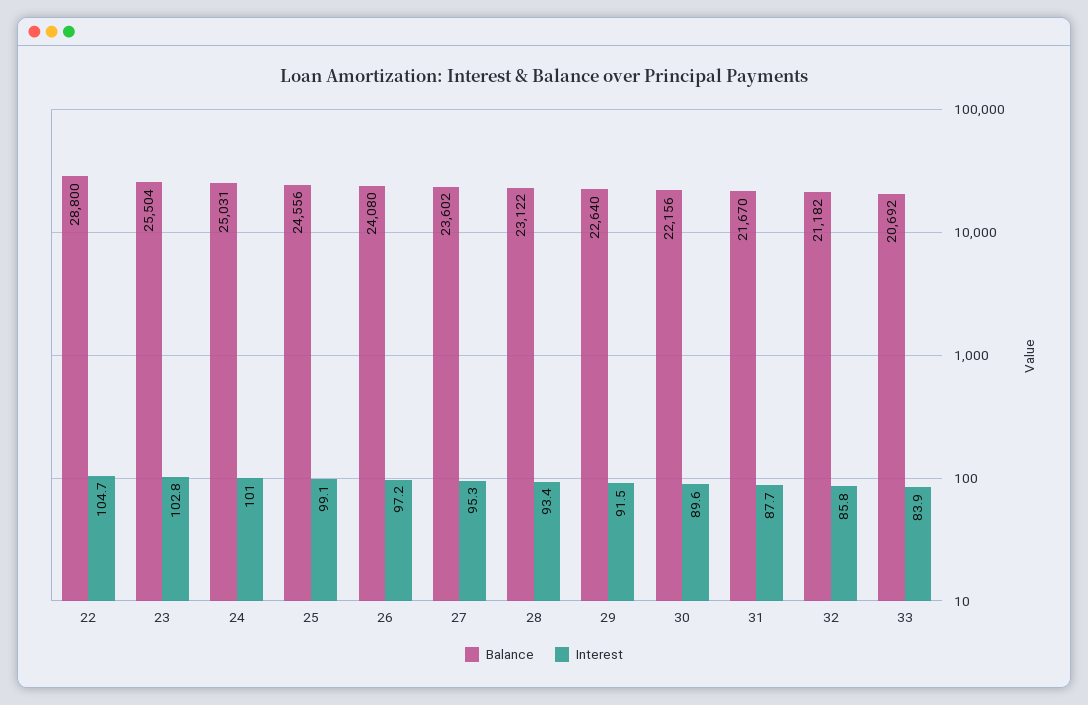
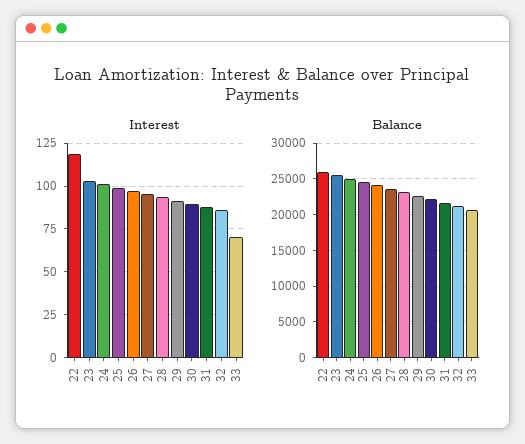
Balance, 22: 28800 -> 26000
Interest, 22: 104.7 -> 120
Interest, 33: 83.9 -> 70

